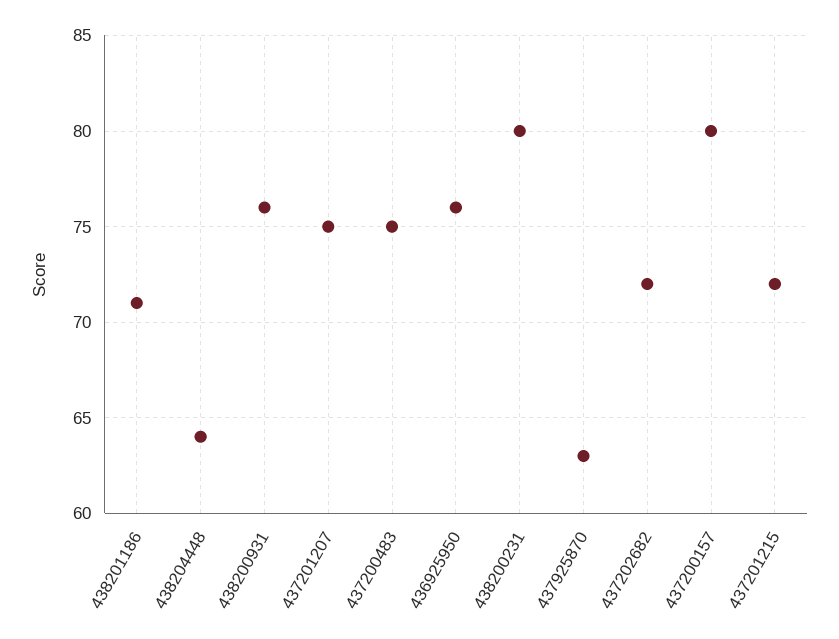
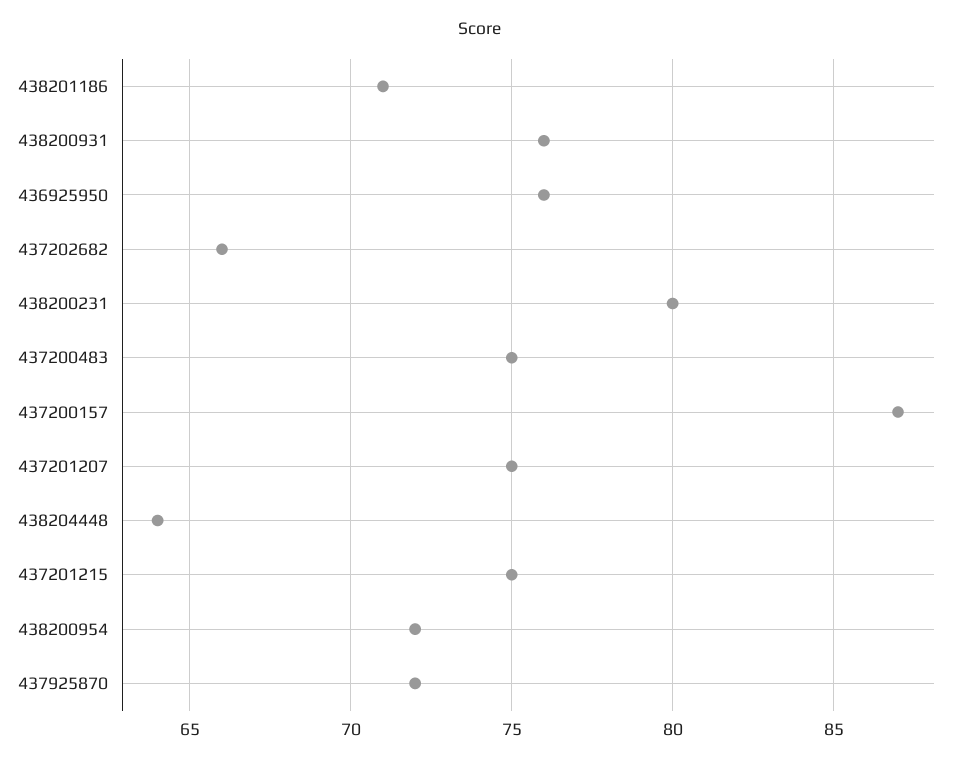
437925870: 63 -> 72
437202682: 72 -> 66
437200157: 80 -> 87
437201215: 72 -> 75
438200954: none -> 72

